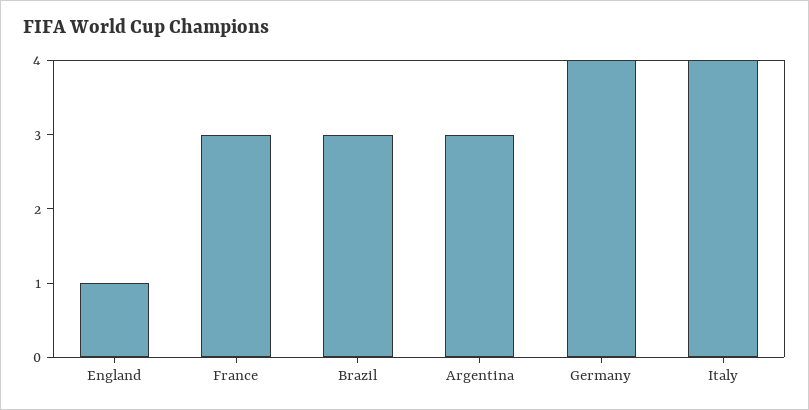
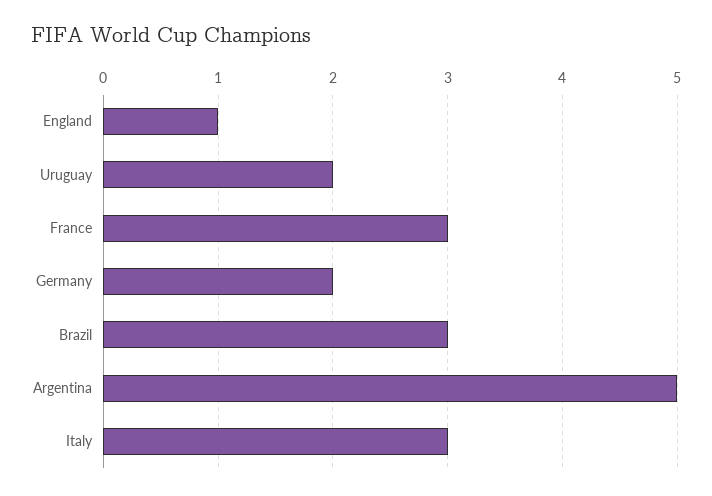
Argentina: 3 -> 5
Germany: 4 -> 2
Italy: 4 -> 3
Uruguay: none -> 2

